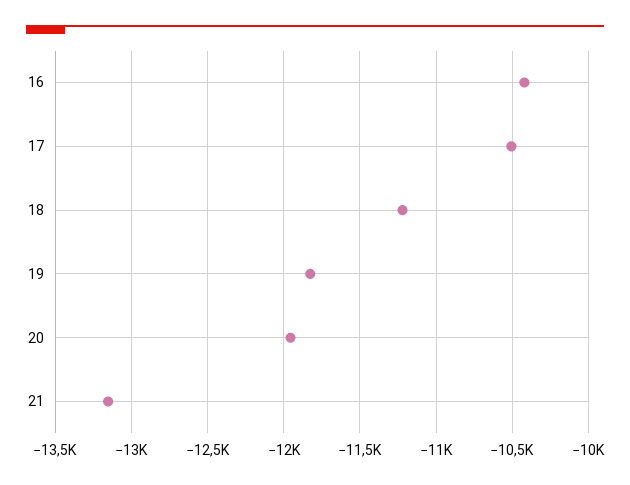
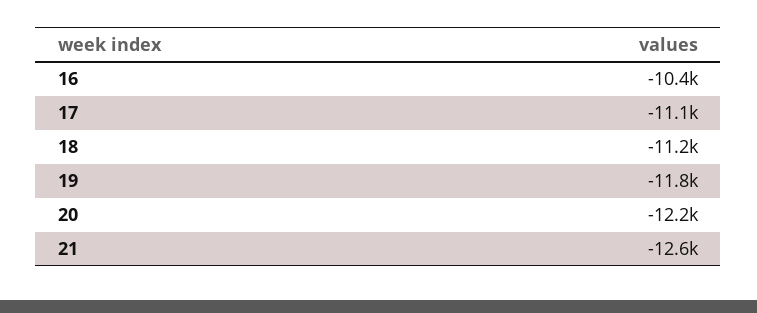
17: -10500 -> -11100
20: -11950 -> -12200
21: -13150 -> -12600

